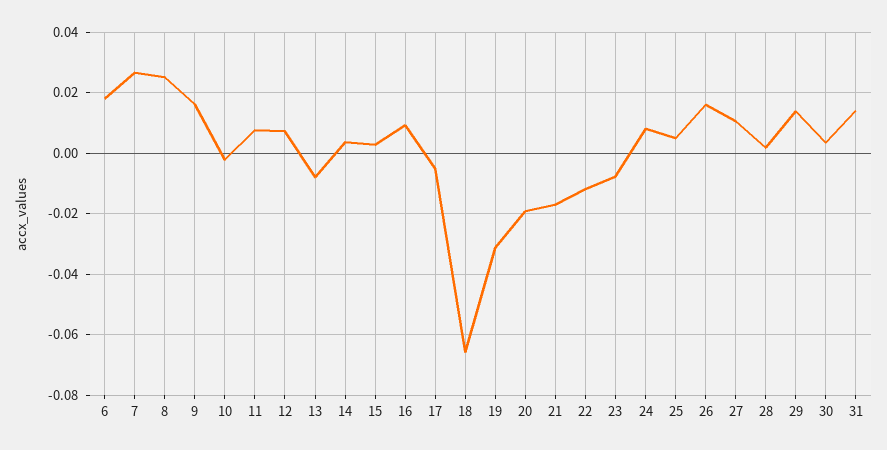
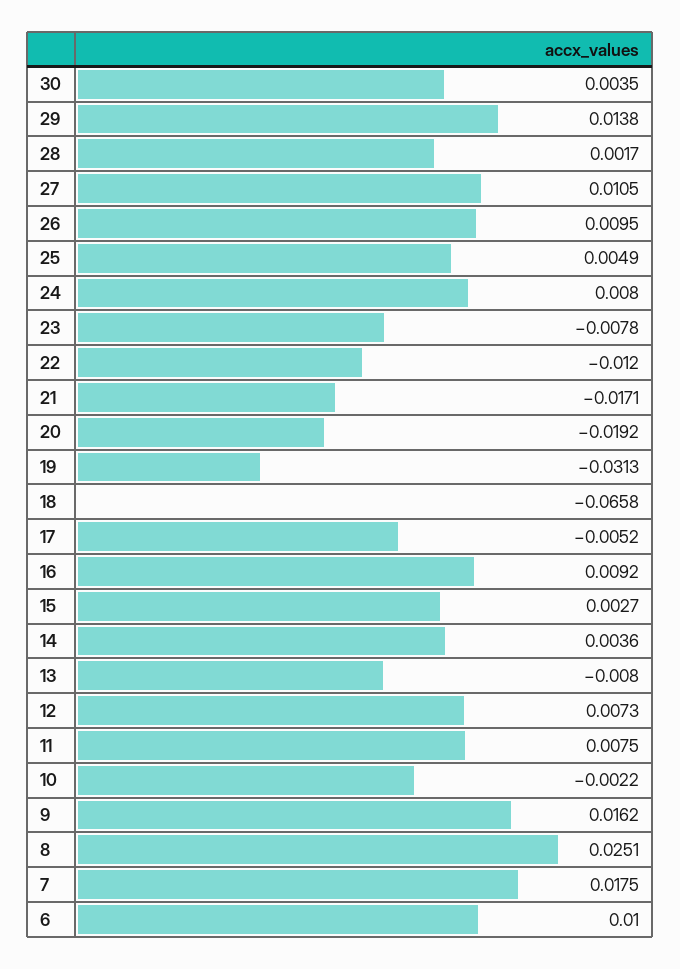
6: 0.018 -> 0.01
7: 0.026 -> 0.0175
26: 0.016 -> 0.0095
31: 0.014 -> none

